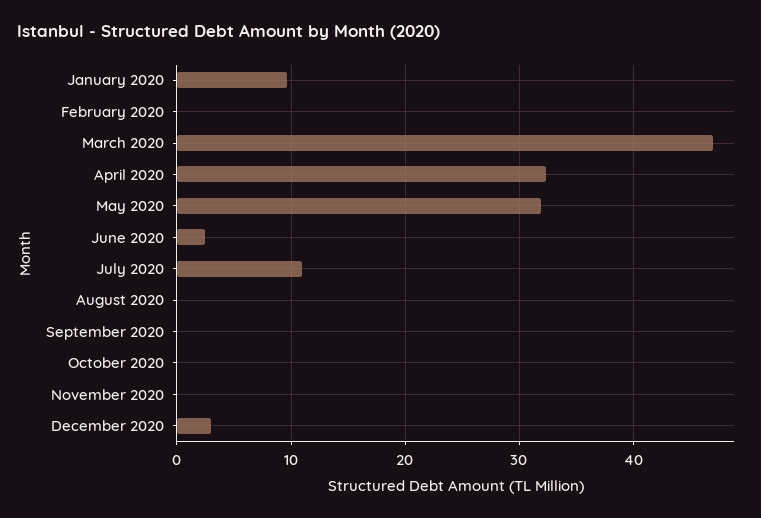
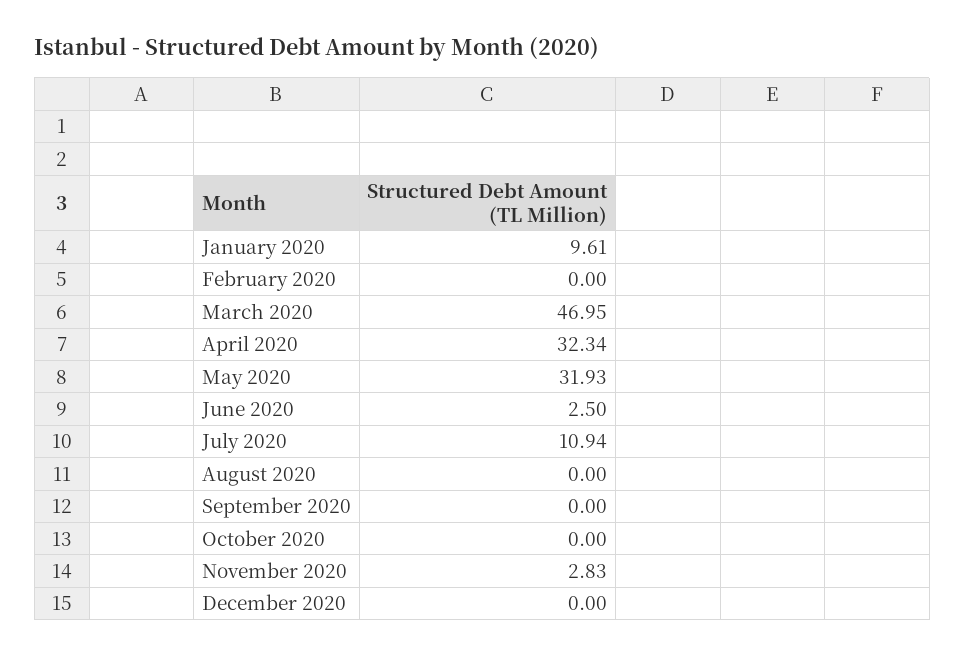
November 2020: 0 -> 2.83
December 2020: 3 -> 0

